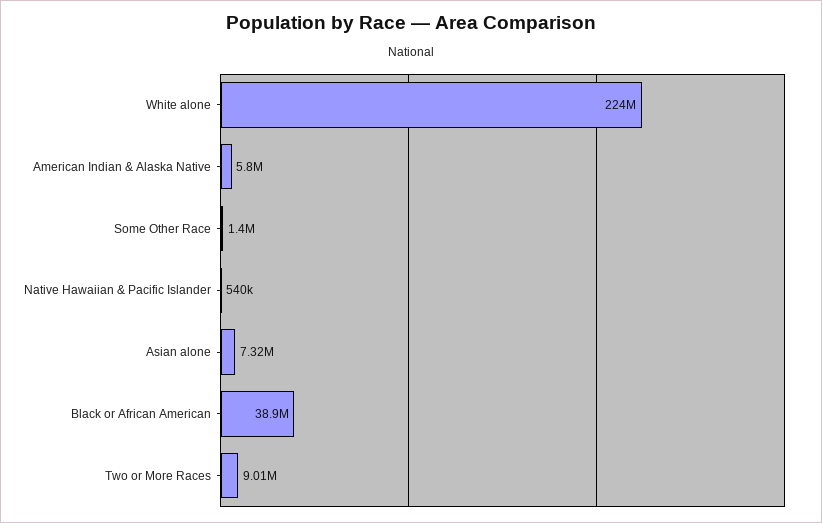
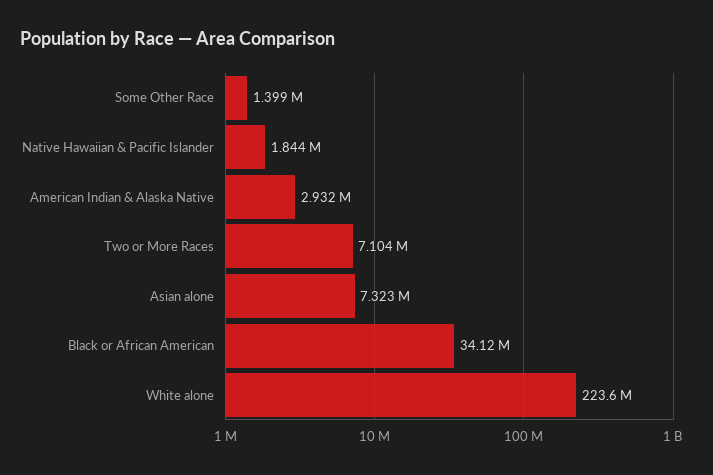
American Indian & Alaska Native: 5800000 -> 2932000
Native Hawaiian & Pacific Islander: 540000 -> 1844000
Black or African American: 38900000 -> 34120000
Two or More Races: 9010000 -> 7104000

